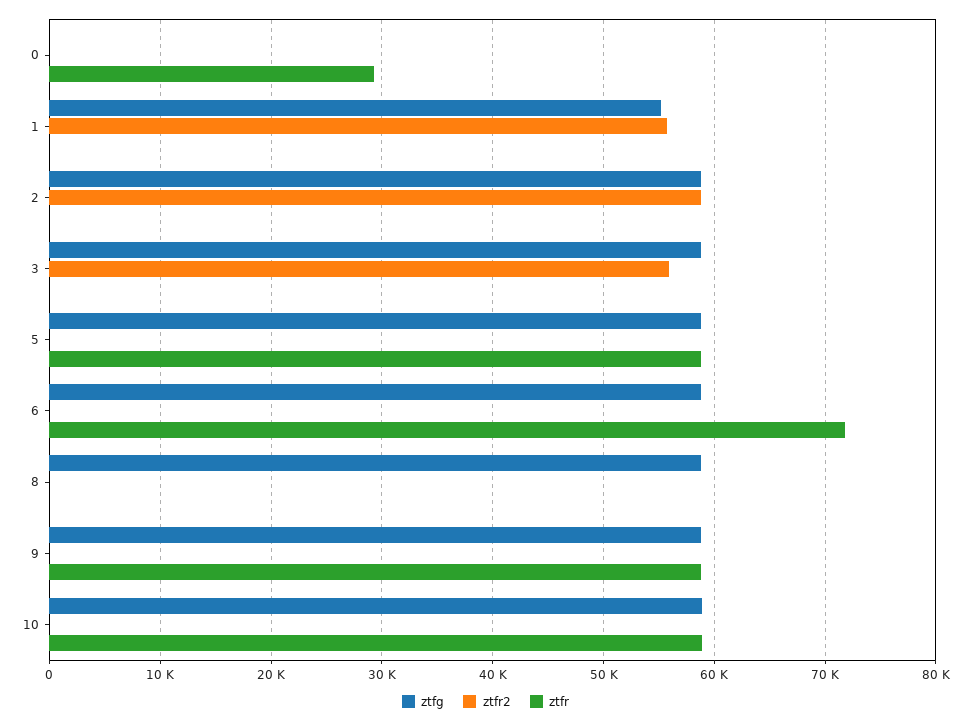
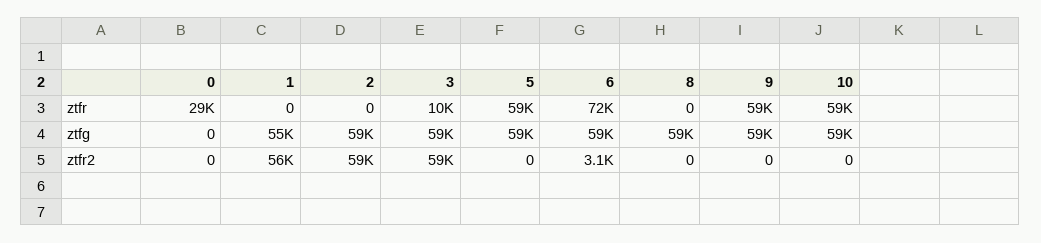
ztfr2, 3: 56000 -> 59000
ztfr, 3: 0 -> 10000
ztfr2, 6: 0 -> 3100

